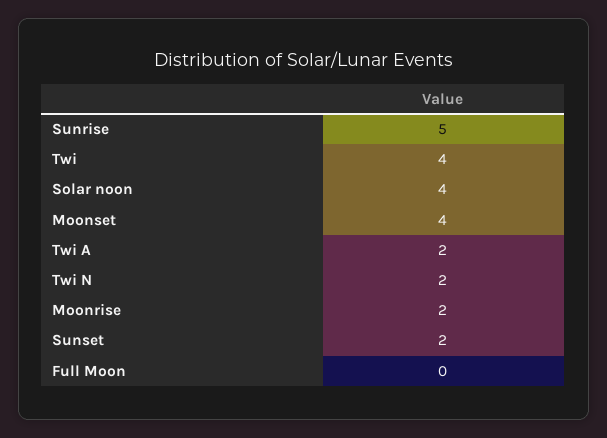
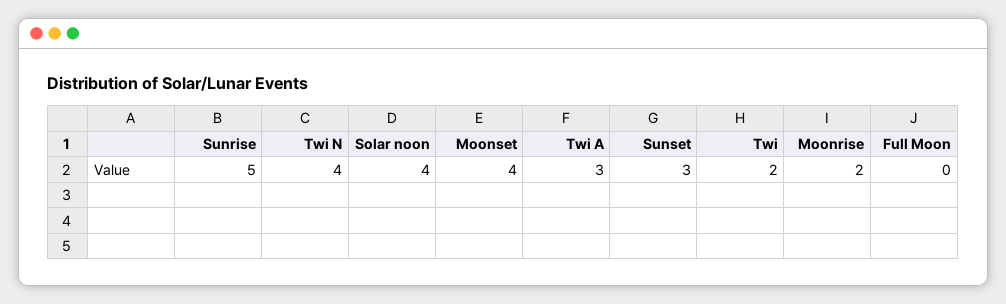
Twi: 4 -> 2
Twi A: 2 -> 3
Twi N: 2 -> 4
Sunset: 2 -> 3

